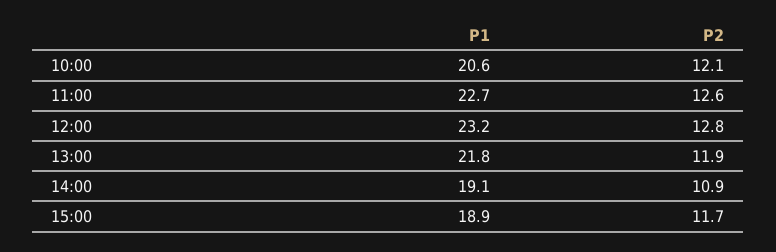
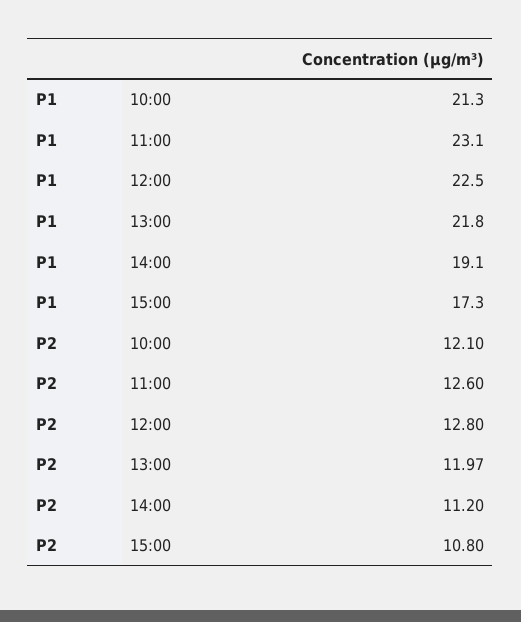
P1, 10:00: 20.6 -> 21.3
P1, 11:00: 22.7 -> 23.1
P1, 12:00: 23.2 -> 22.5
P2, 13:00: 11.9 -> 11.97
P2, 14:00: 10.9 -> 11.2
P1, 15:00: 18.9 -> 17.3
P2, 15:00: 11.7 -> 10.8

